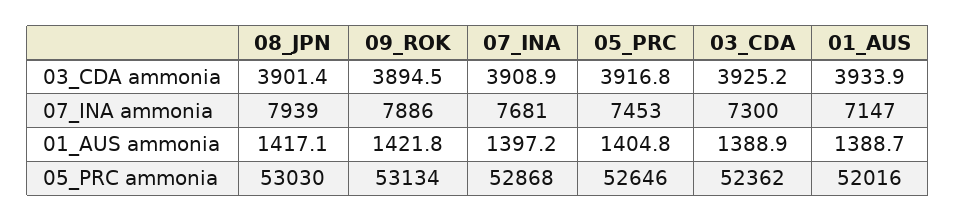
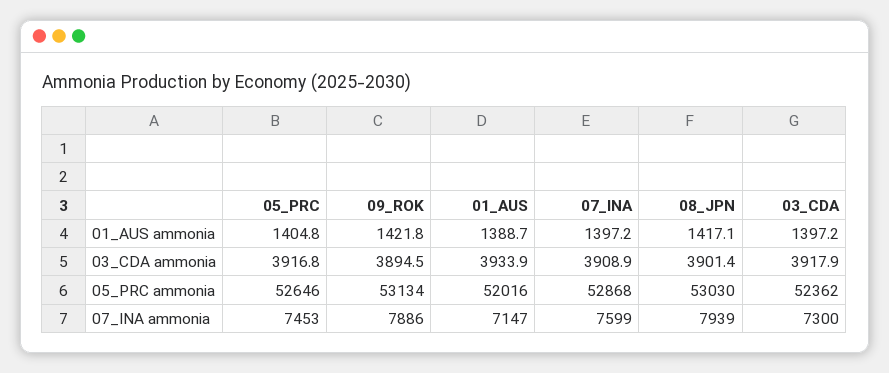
03_CDA, 03_CDA ammonia: 3925.2 -> 3917.9
07_INA, 07_INA ammonia: 7681 -> 7599
03_CDA, 01_AUS ammonia: 1388.9 -> 1397.2

